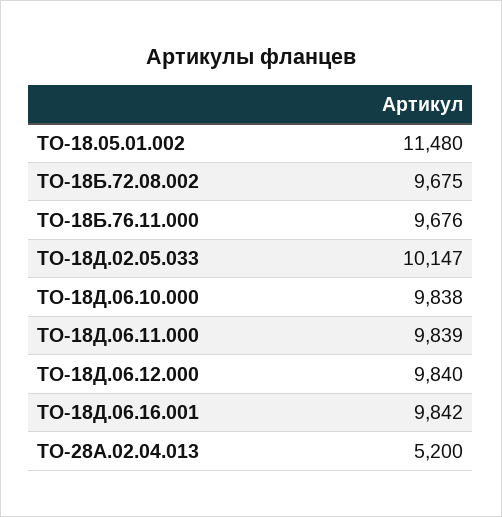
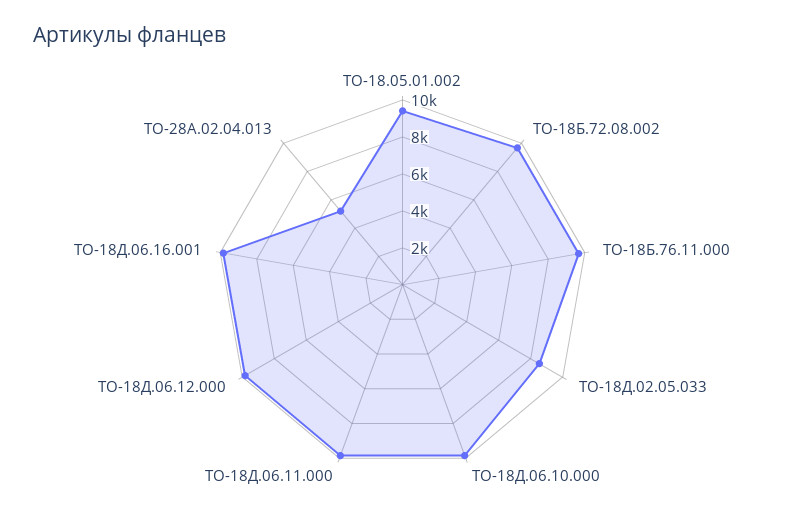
ТО-18.05.01.002: 11480 -> 9500
ТО-18Д.02.05.033: 10147 -> 8500

